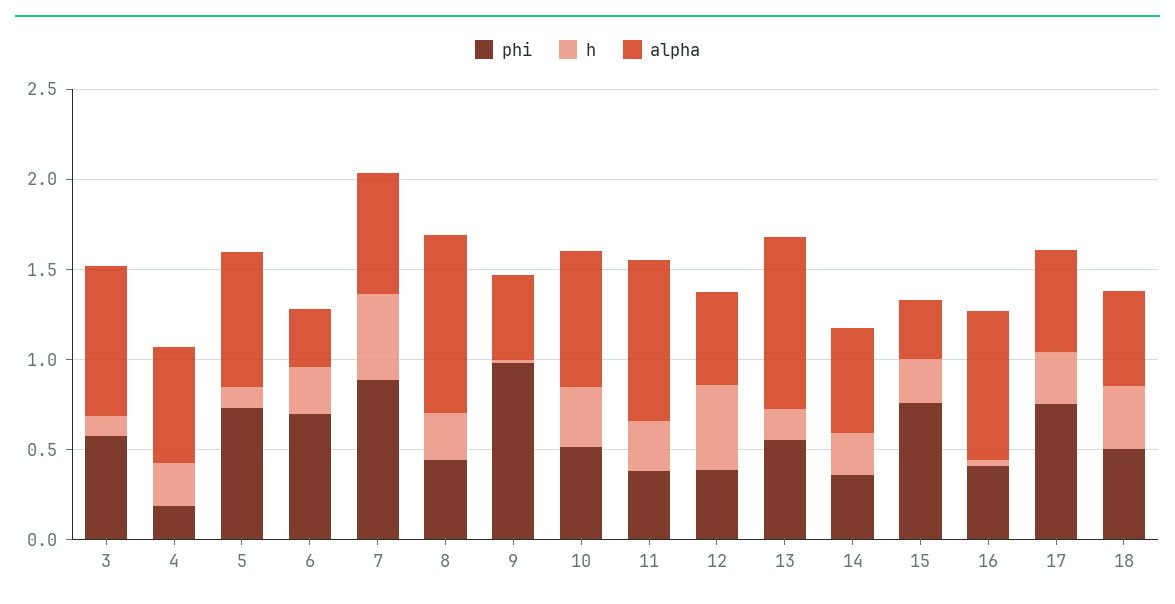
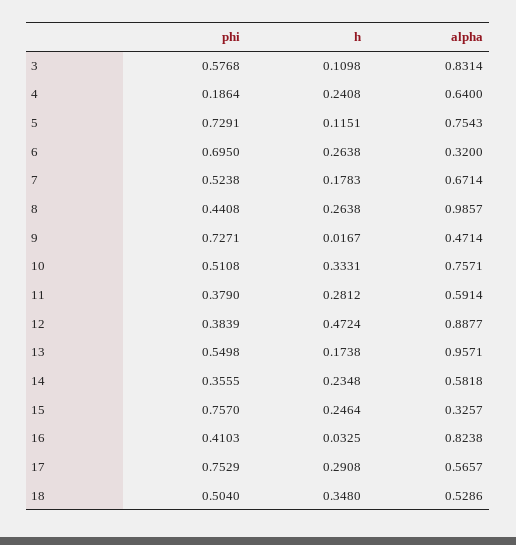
phi, 7: 0.9 -> 0.5238
h, 7: 0.5 -> 0.1783
phi, 9: 1 -> 0.7271
alpha, 11: 0.9 -> 0.5914
alpha, 12: 0.5 -> 0.8877

